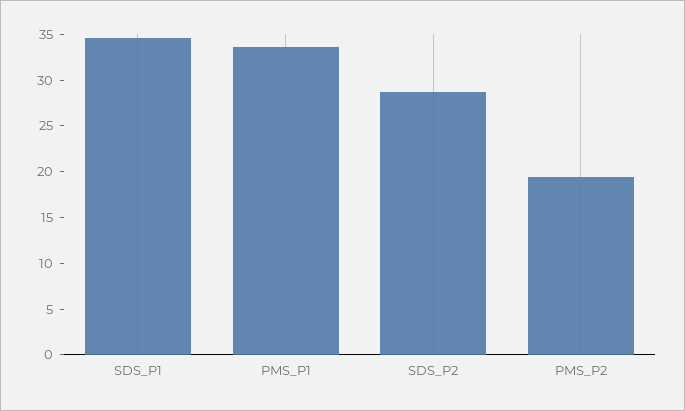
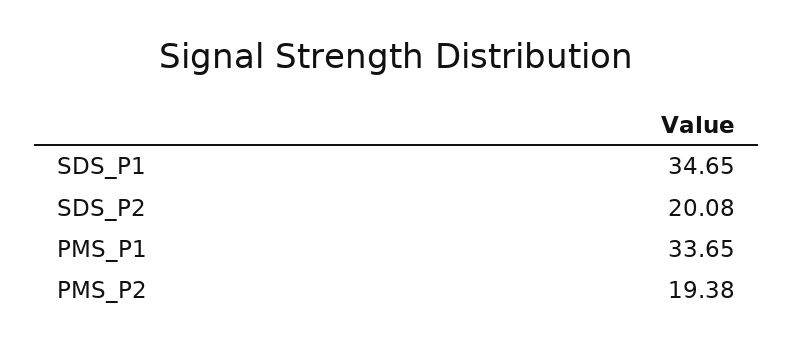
SDS_P2: 29 -> 20.08

